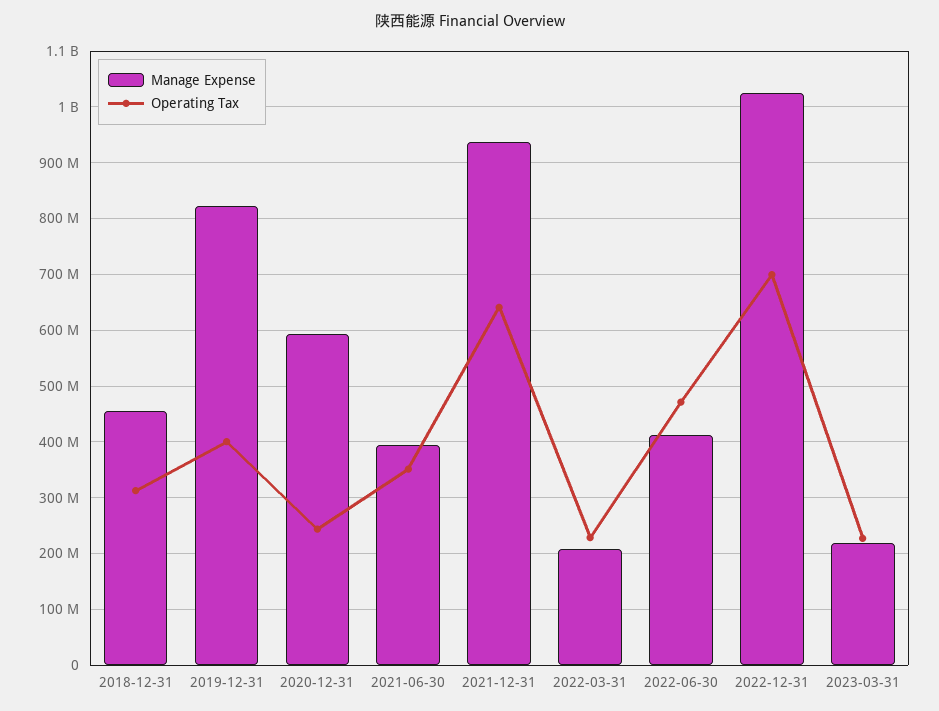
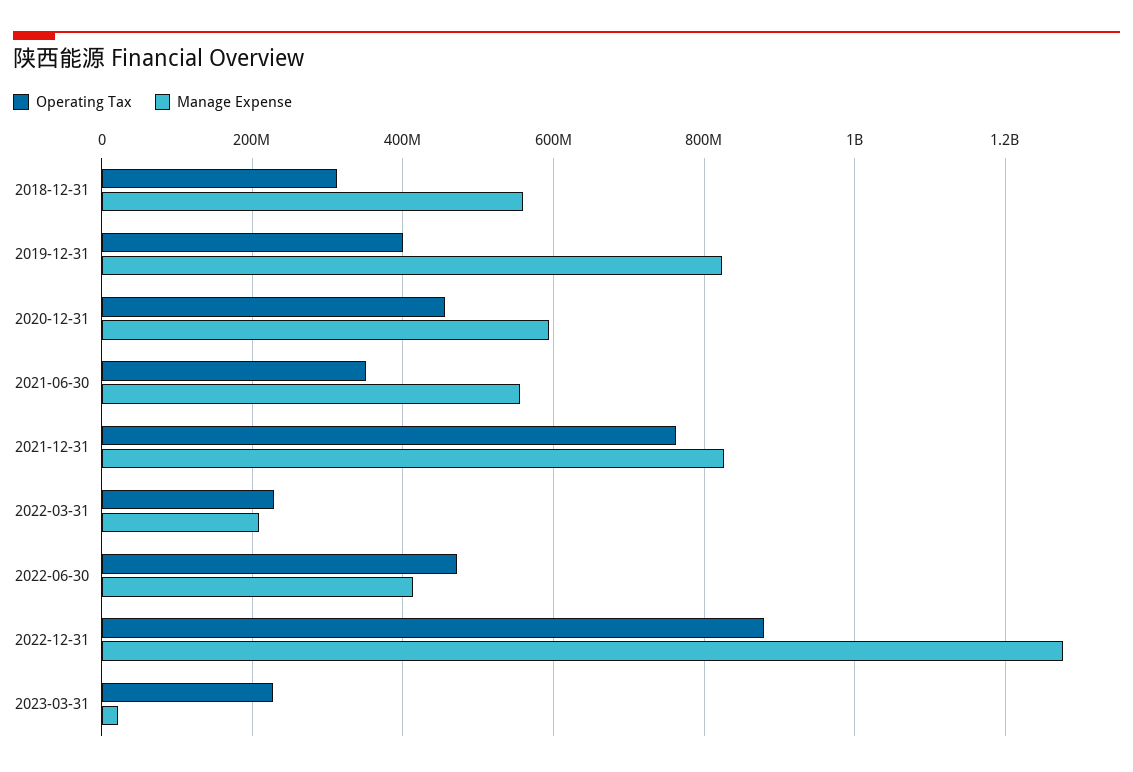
Manage Expense, 2018-12-31: 460000000 -> 560000000
Operating Tax, 2020-12-31: 240000000 -> 460000000
Manage Expense, 2021-06-30: 400000000 -> 560000000
Manage Expense, 2021-12-31: 940000000 -> 820000000
Operating Tax, 2021-12-31: 640000000 -> 760000000
Manage Expense, 2022-12-31: 1020000000 -> 1280000000
Operating Tax, 2022-12-31: 700000000 -> 880000000
Manage Expense, 2023-03-31: 220000000 -> 20000000

